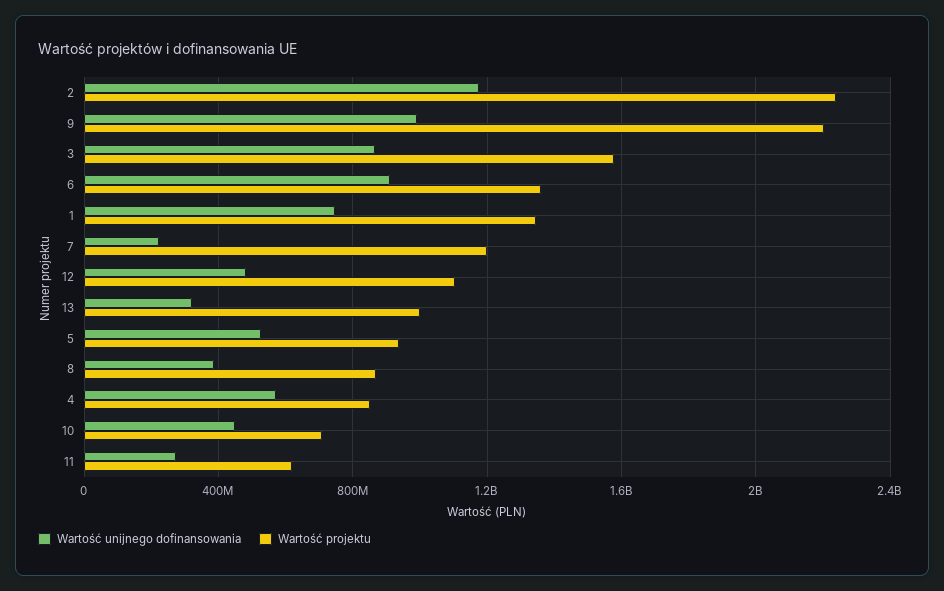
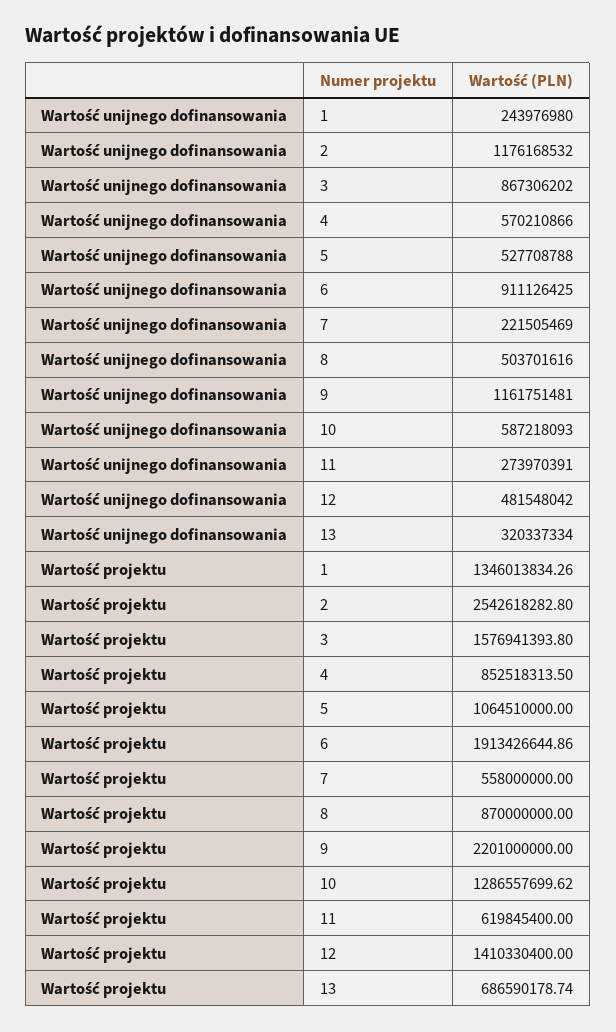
Wartość projektu, 2: 2250000000 -> 2542618282.8
Wartość unijnego dofinansowania, 9: 1000000000 -> 1161751481
Wartość projektu, 6: 1350000000 -> 1913426644.86
Wartość unijnego dofinansowania, 1: 750000000 -> 243976980
Wartość projektu, 7: 1200000000 -> 558000000
Wartość projektu, 12: 1100000000 -> 1410330400
Wartość projektu, 13: 1000000000 -> 686590178.74
Wartość projektu, 5: 950000000 -> 1064510000
Wartość unijnego dofinansowania, 8: 400000000 -> 503701616
Wartość unijnego dofinansowania, 10: 450000000 -> 587218093
Wartość projektu, 10: 700000000 -> 1286557699.62

